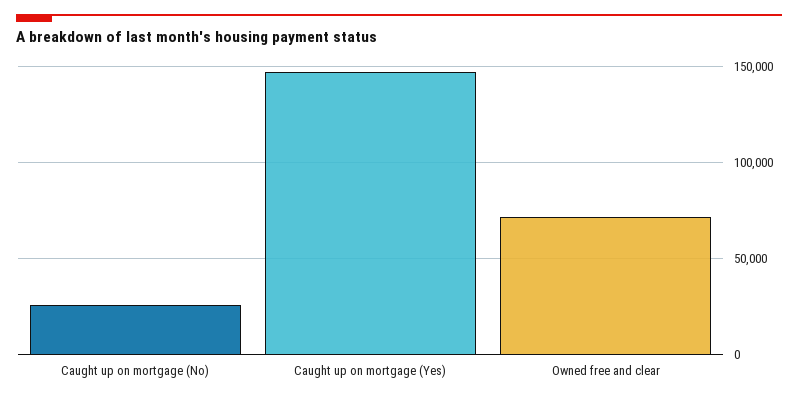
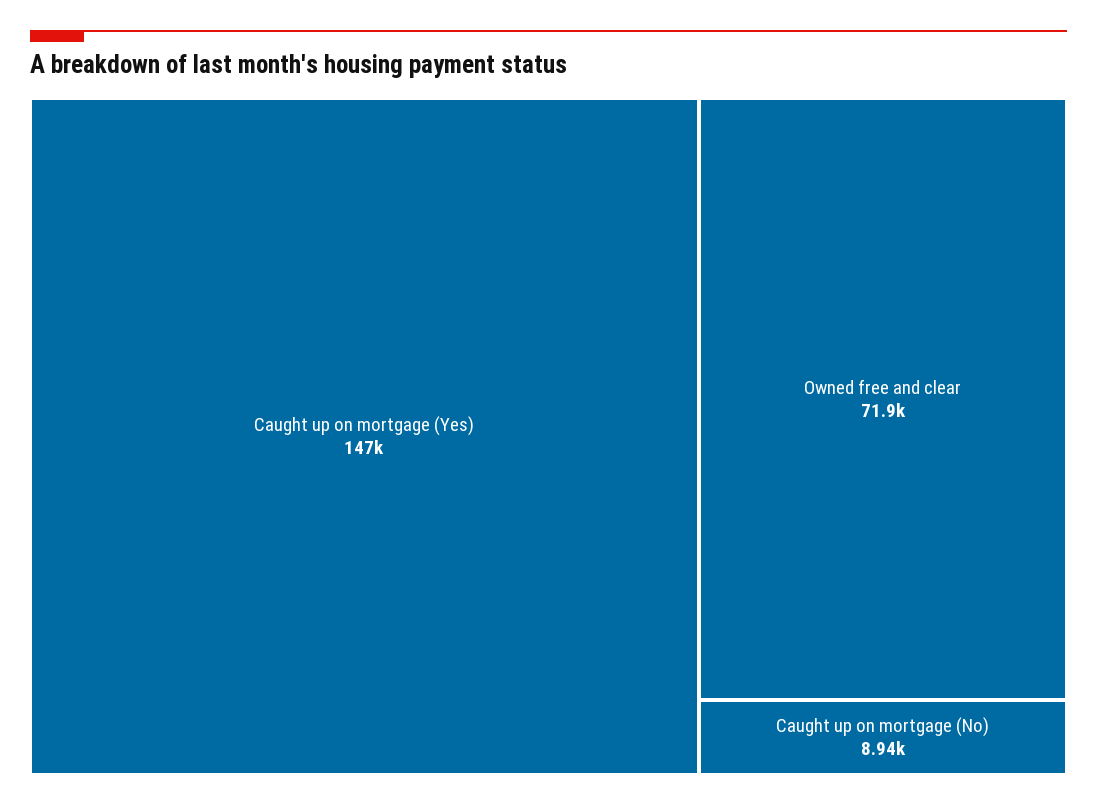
Caught up on mortgage (No): 25000 -> 8940

